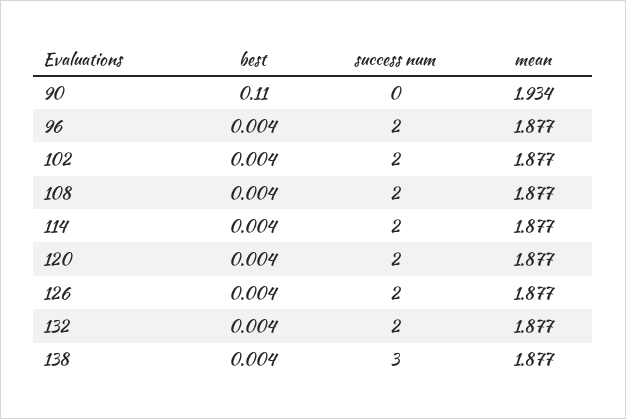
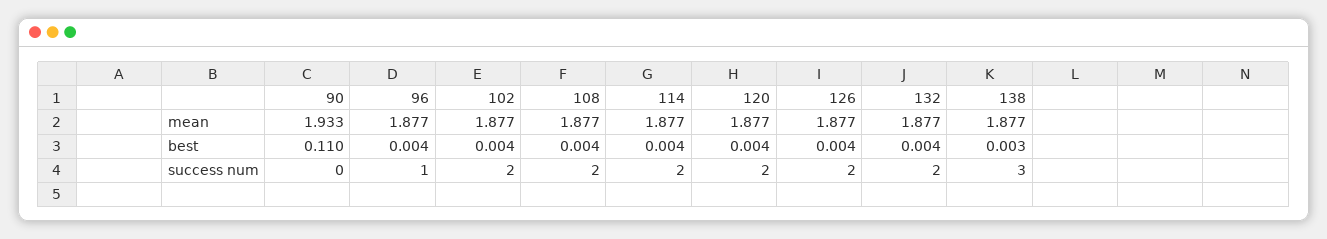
mean, 90: 1.934 -> 1.933
success num, 96: 2 -> 1
best, 138: 0.004 -> 0.003

